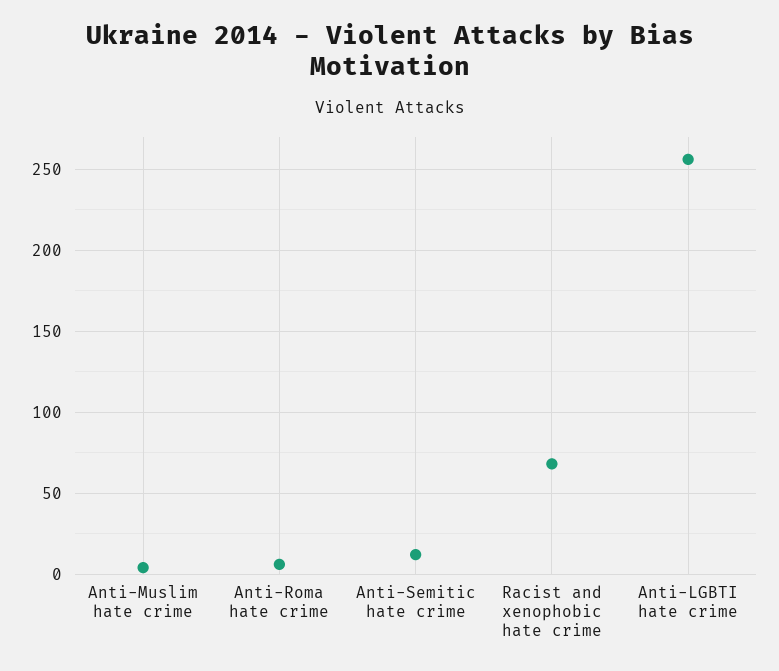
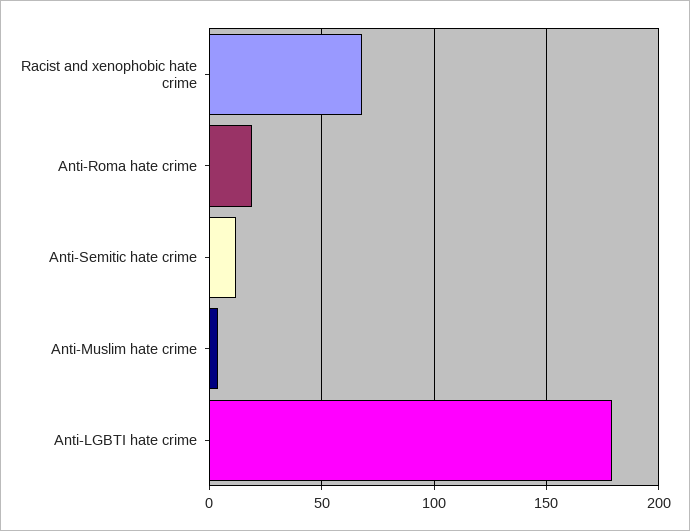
Anti-Roma hate crime: 5 -> 20
Anti-LGBTI hate crime: 255 -> 180

